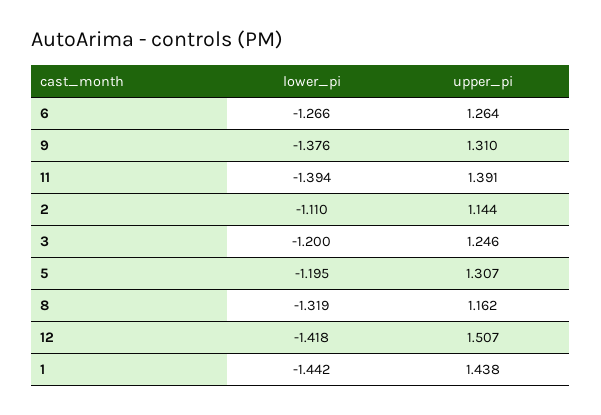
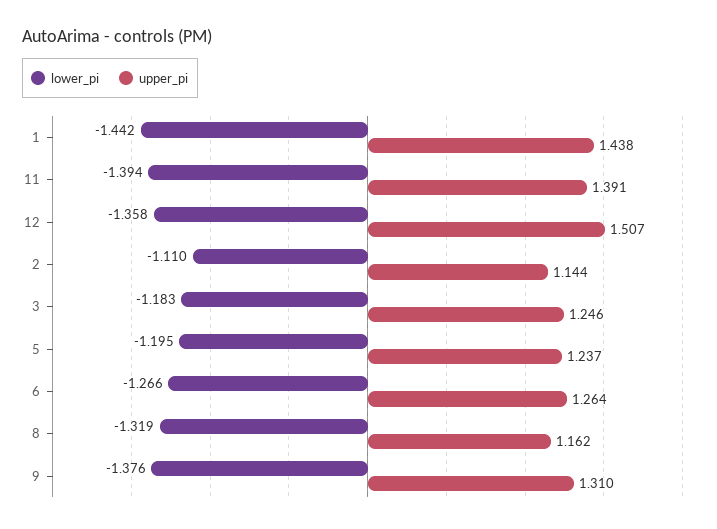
lower_pi, 3: -1.2 -> -1.183
upper_pi, 5: 1.307 -> 1.237
lower_pi, 12: -1.418 -> -1.358

